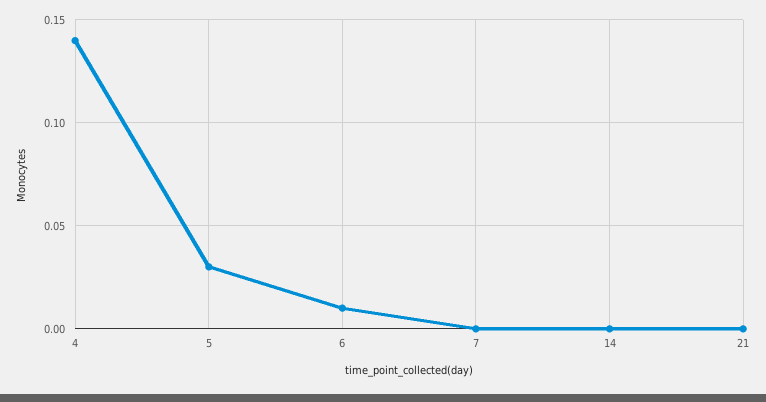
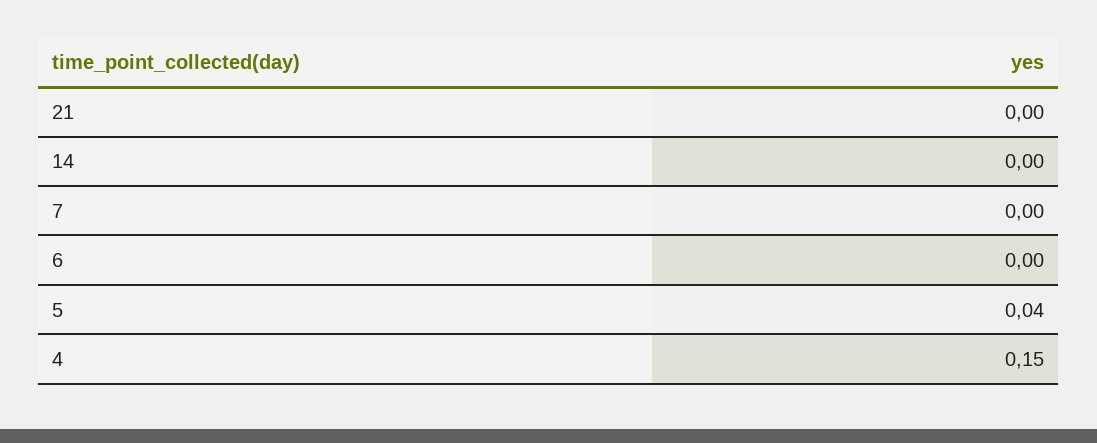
4: 0.14 -> 0.15
5: 0.03 -> 0.04
6: 0.01 -> 0

